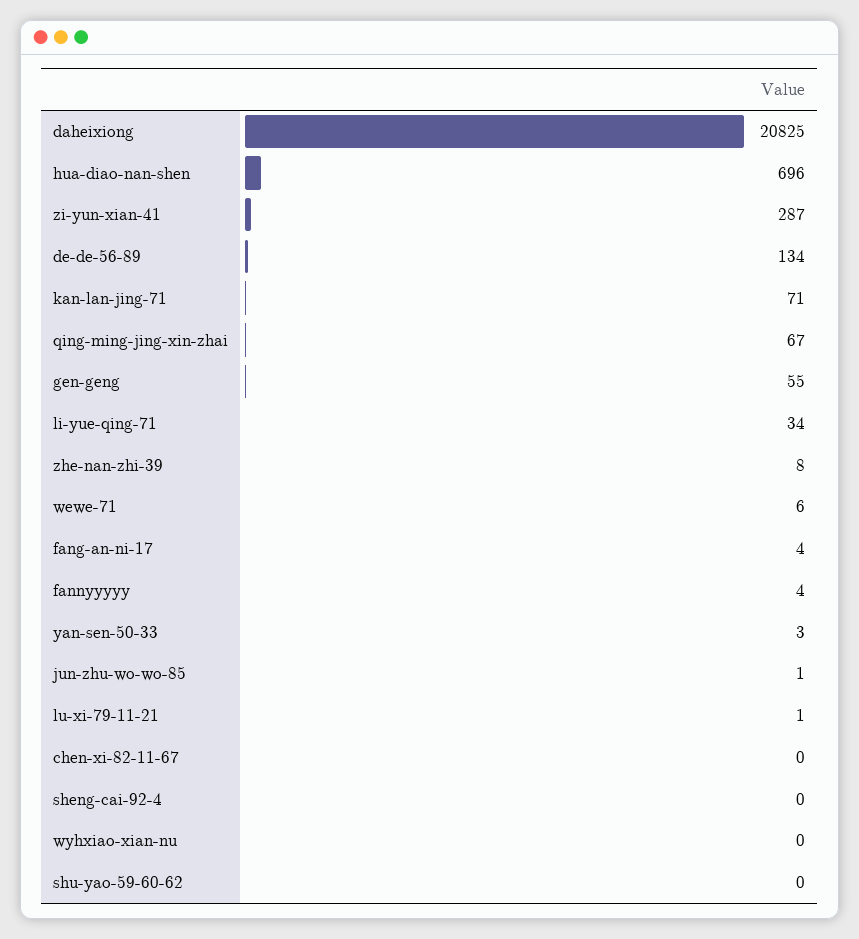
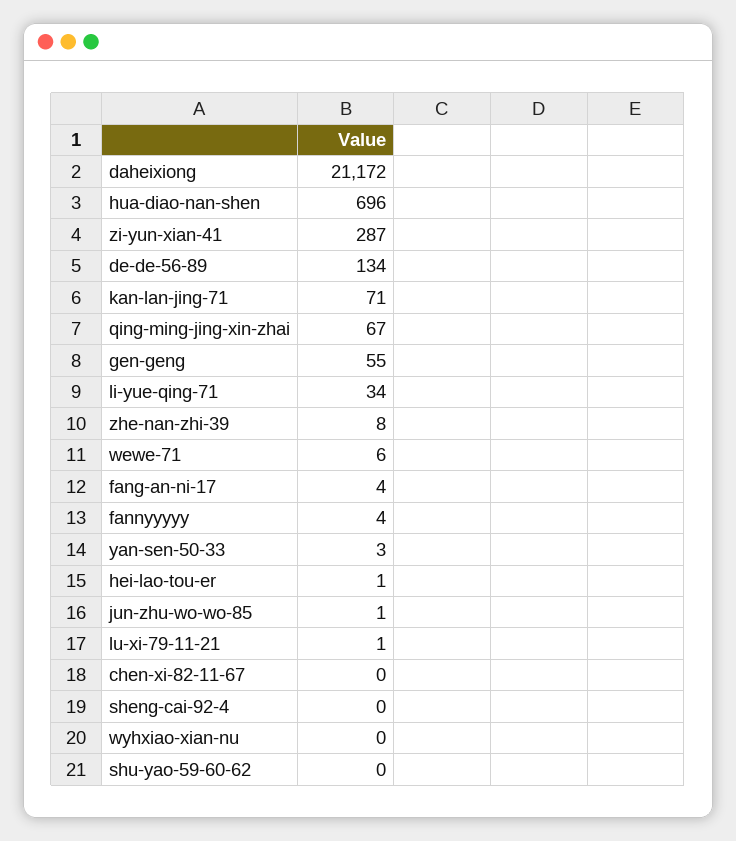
daheixiong: 20825 -> 21172
hei-lao-tou-er: none -> 1

